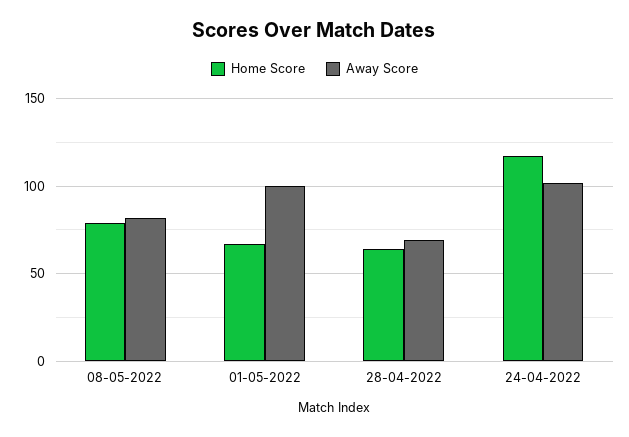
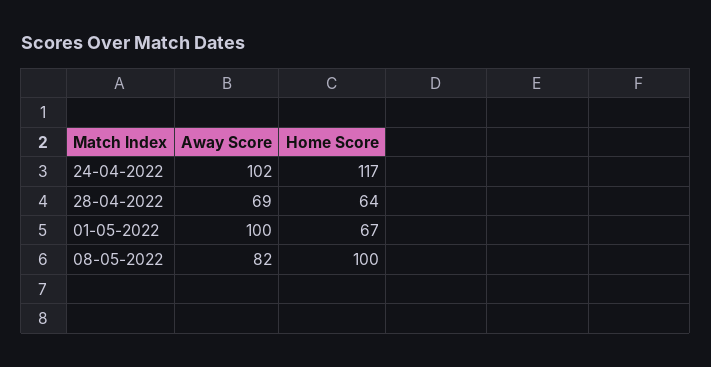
Home Score, 08-05-2022: 80 -> 100

